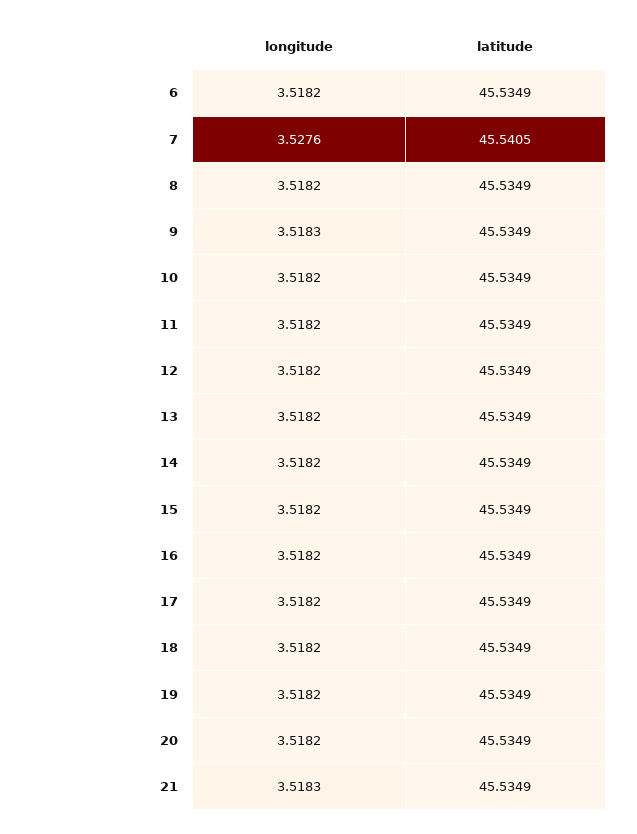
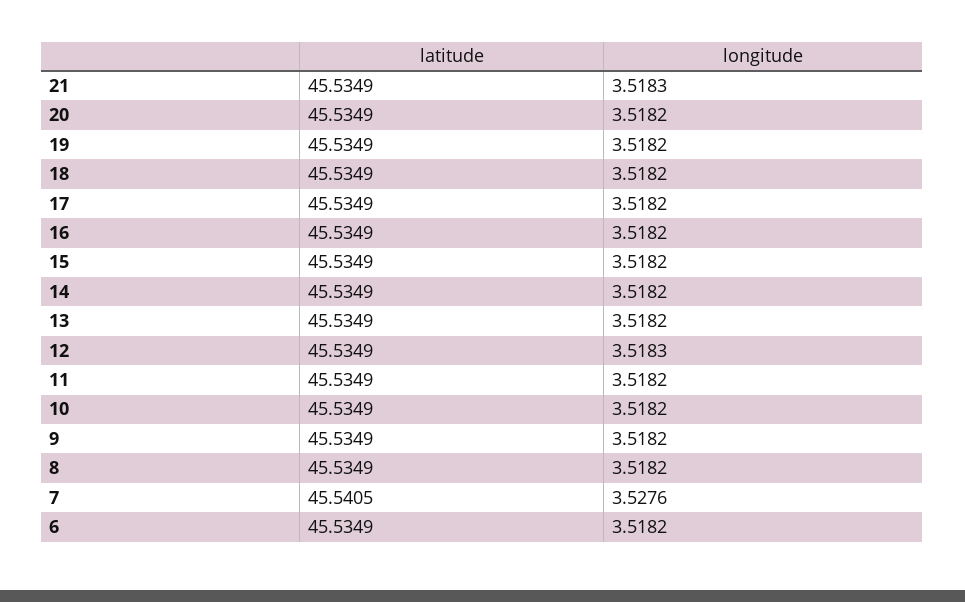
longitude, 9: 3.5183 -> 3.5182
longitude, 12: 3.5182 -> 3.5183

